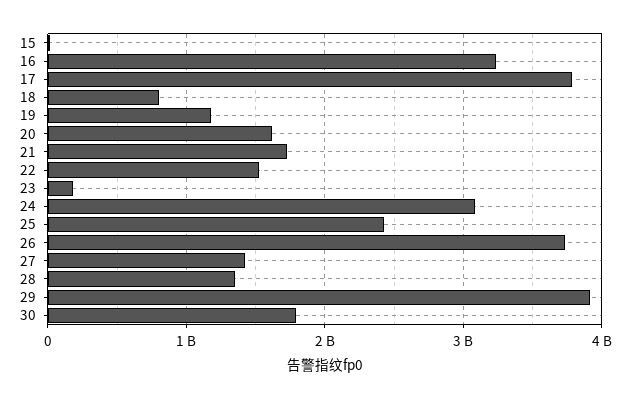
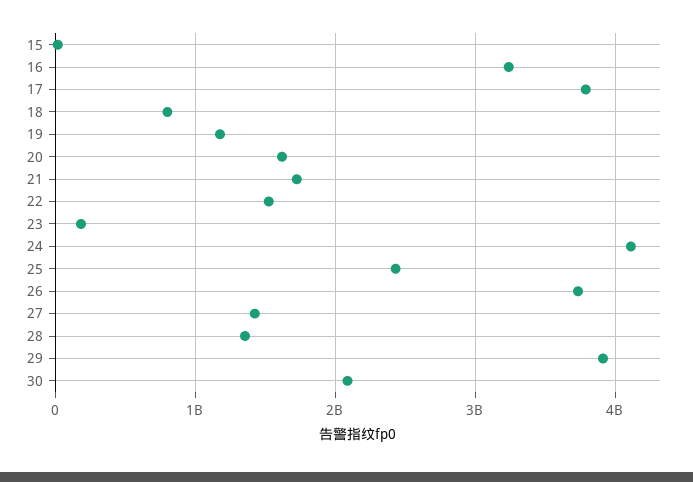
24: 3100000000 -> 4100000000
30: 1800000000 -> 2100000000

